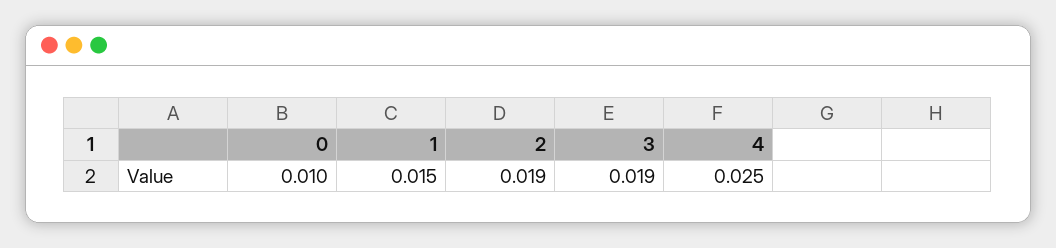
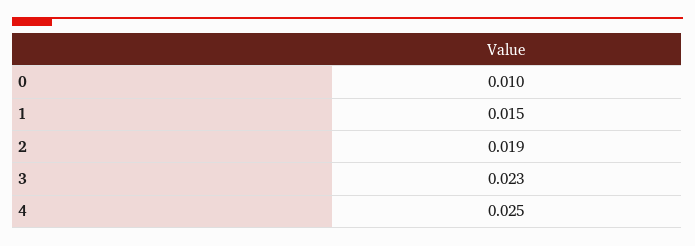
3: 0.019 -> 0.023

